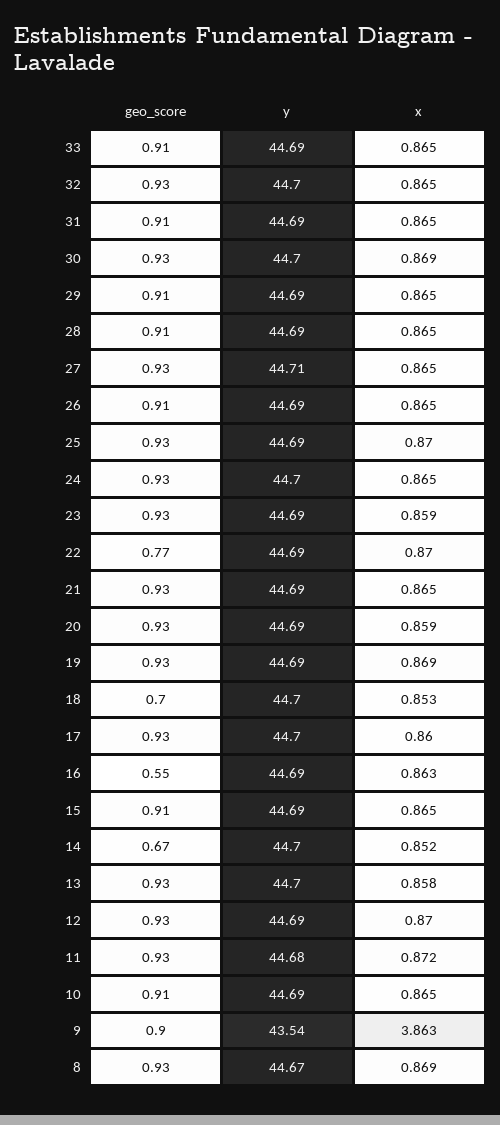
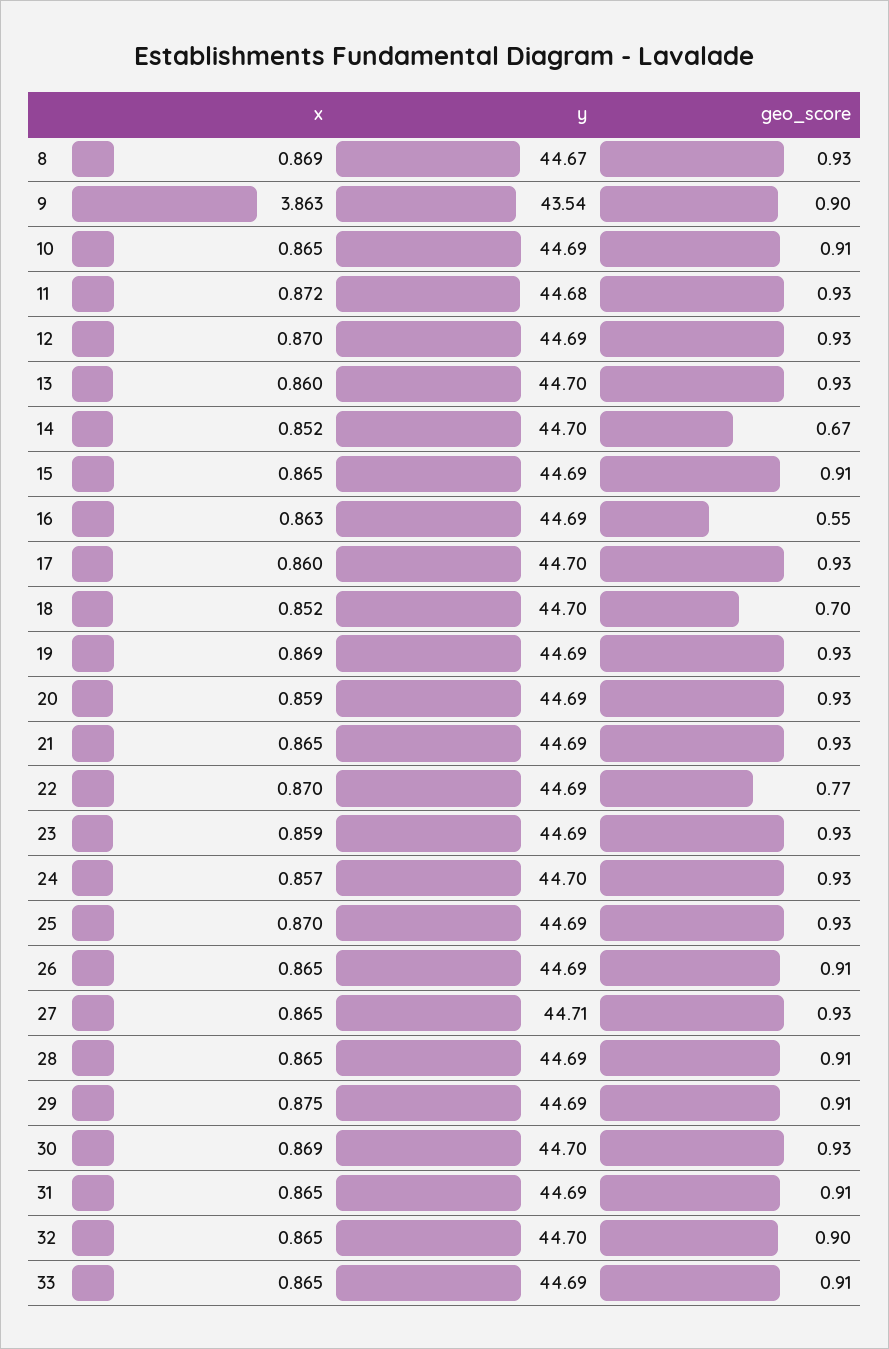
geo_score, 32: 0.93 -> 0.9
x, 29: 0.865 -> 0.875
x, 24: 0.865 -> 0.857
x, 18: 0.853 -> 0.852
x, 13: 0.858 -> 0.86

